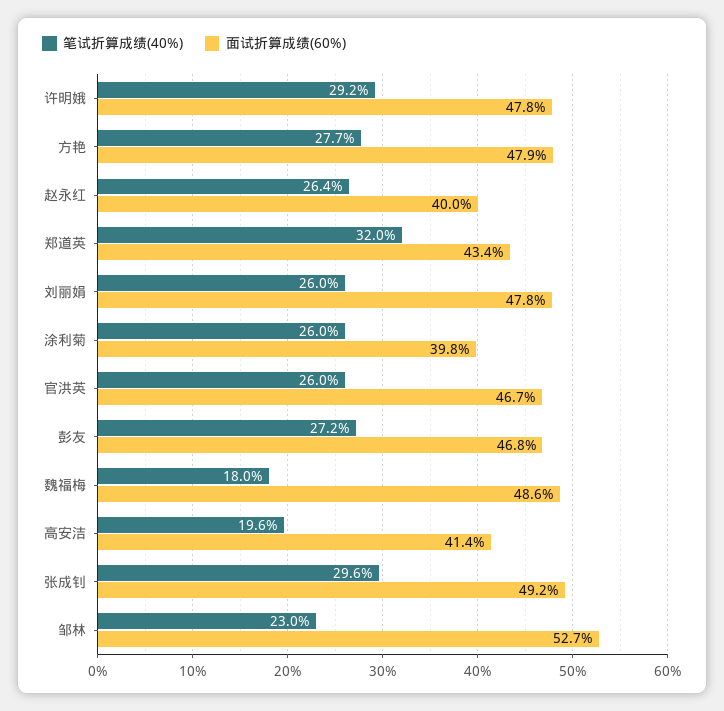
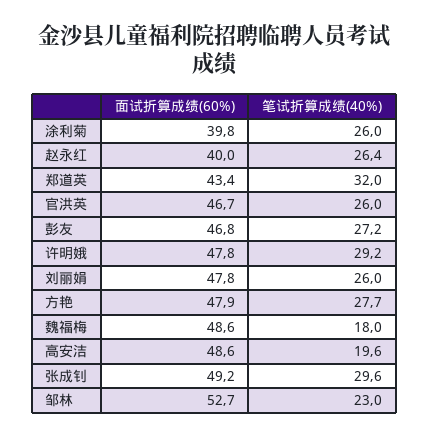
面试折算成绩(60%), 高安洁: 41.4 -> 48.6

